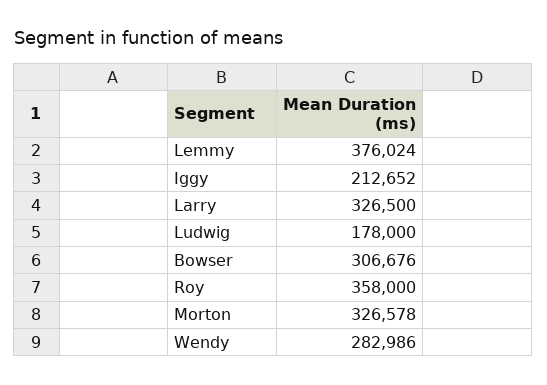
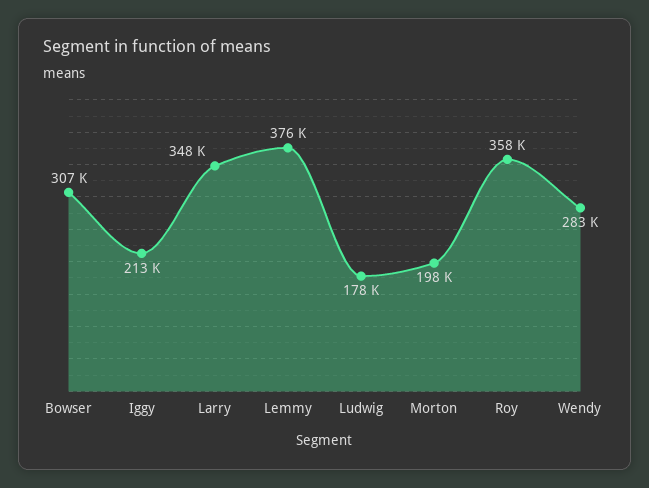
Larry: 326500 -> 348000
Morton: 326578 -> 198000

